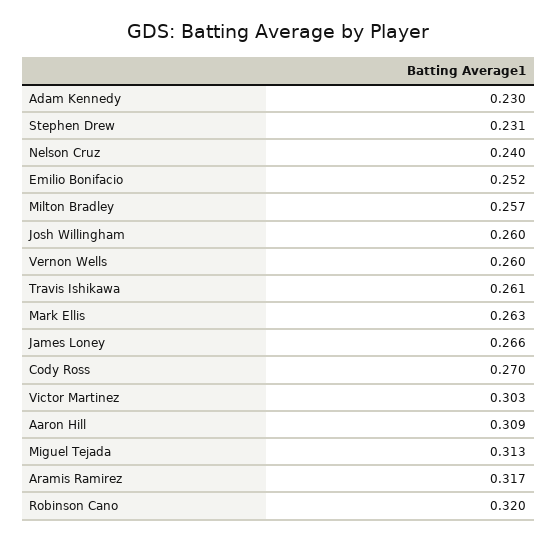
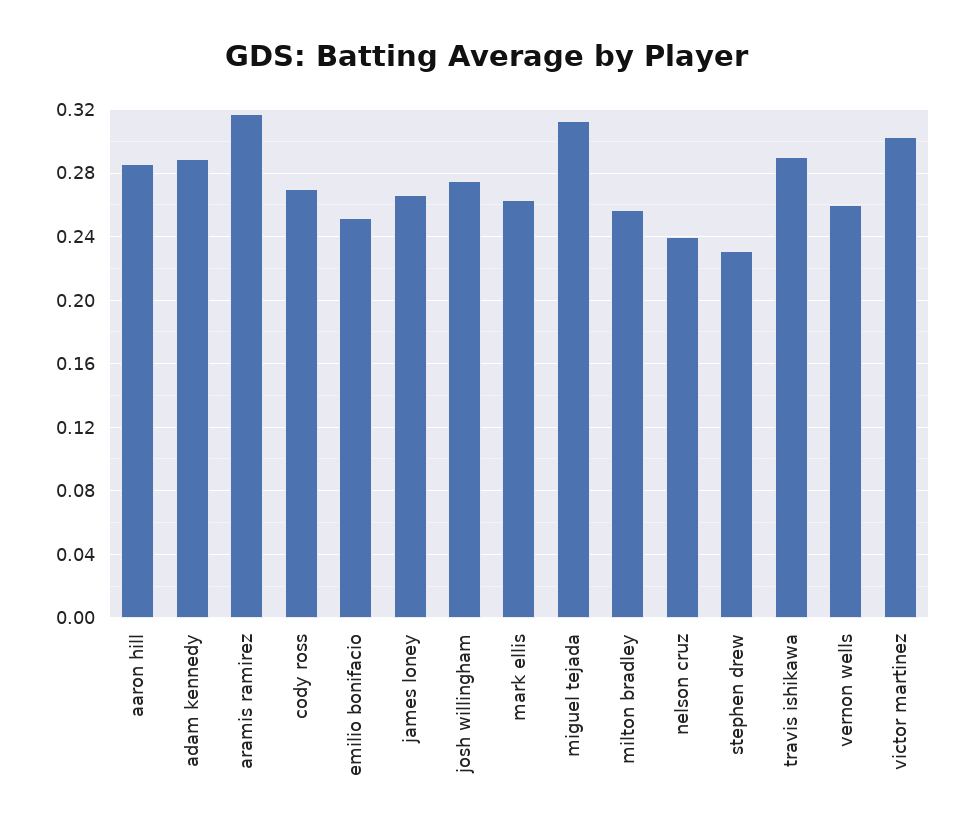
Adam Kennedy: 0.23 -> 0.29
Josh Willingham: 0.26 -> 0.275
Travis Ishikawa: 0.261 -> 0.29
Aaron Hill: 0.309 -> 0.285
Robinson Cano: 0.32 -> none

